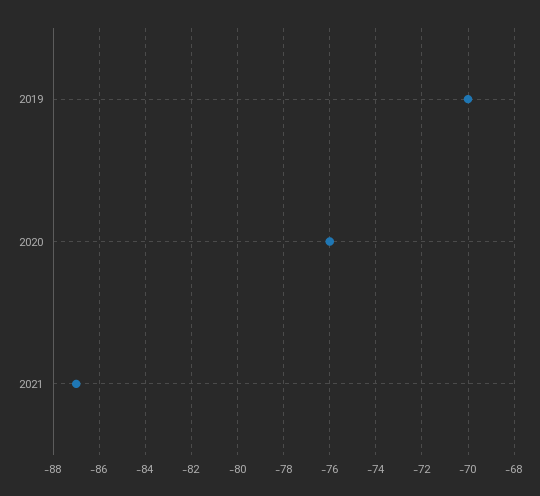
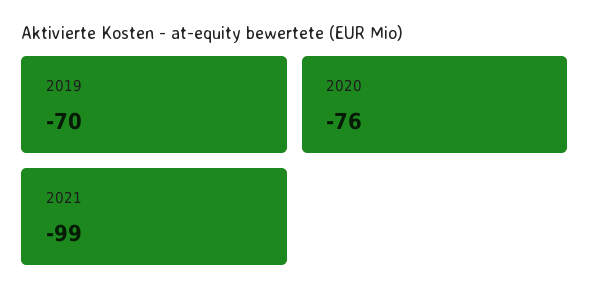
2021: -87 -> -99

